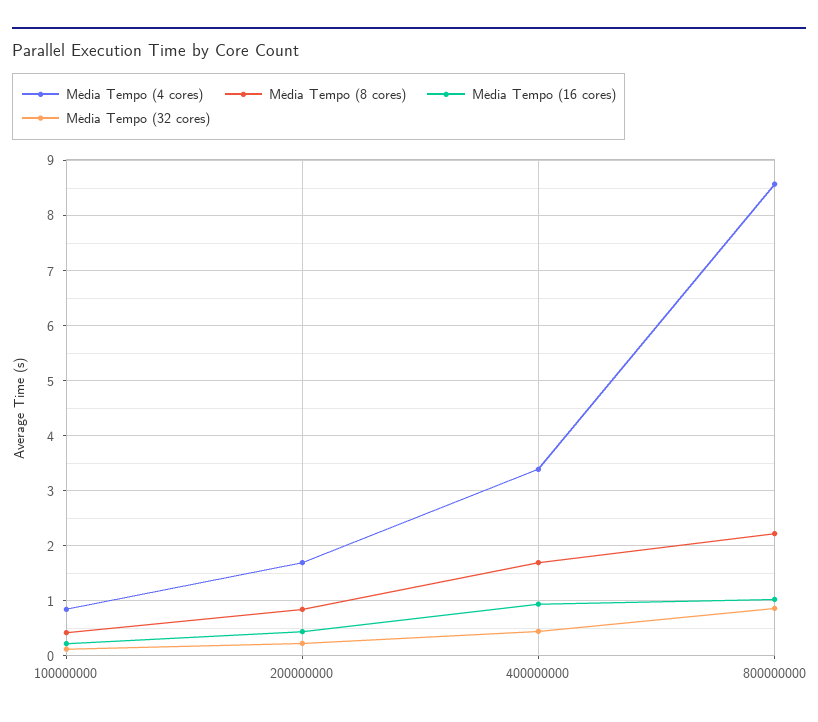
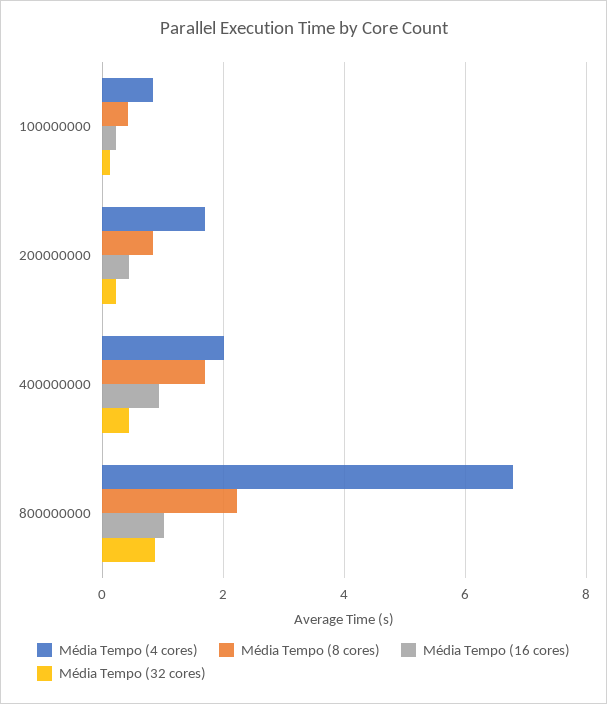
Média Tempo (4 cores), 400000000: 3.4 -> 2
Média Tempo (4 cores), 800000000: 8.6 -> 6.8

